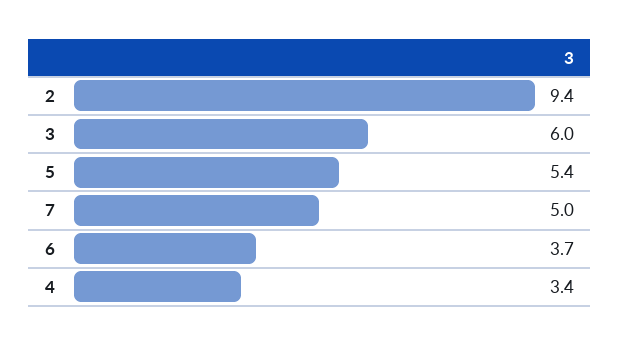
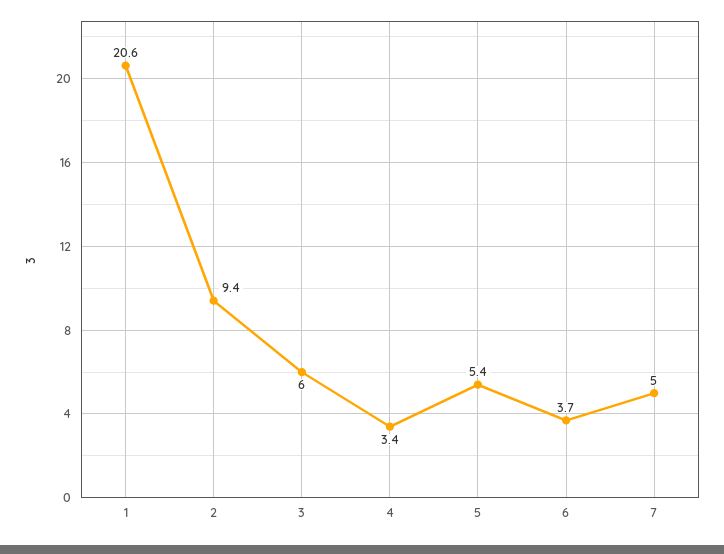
1: none -> 20.6

